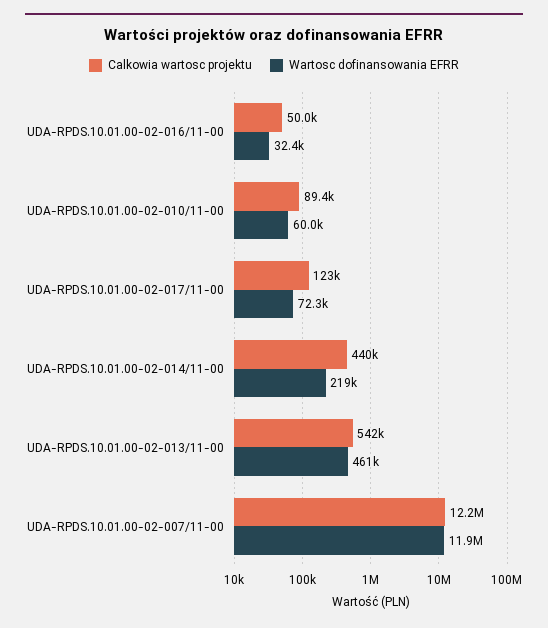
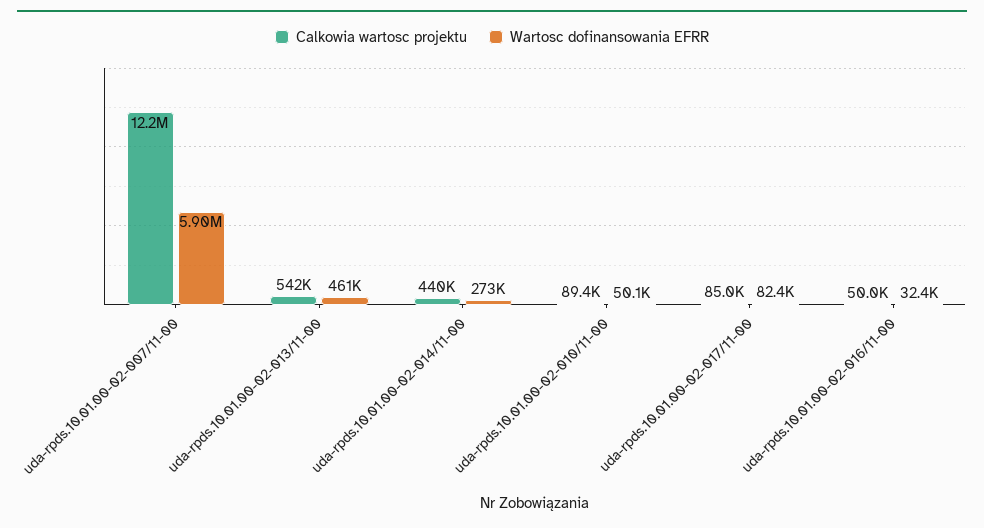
Wartosc dofinansowania EFRR, UDA-RPDS.10.01.00-02-010/11-00: 60000 -> 50100
Calkowia wartosc projektu, UDA-RPDS.10.01.00-02-017/11-00: 123000 -> 85000
Wartosc dofinansowania EFRR, UDA-RPDS.10.01.00-02-017/11-00: 72300 -> 82400
Wartosc dofinansowania EFRR, UDA-RPDS.10.01.00-02-014/11-00: 219000 -> 273000
Wartosc dofinansowania EFRR, UDA-RPDS.10.01.00-02-007/11-00: 11900000 -> 5900000

